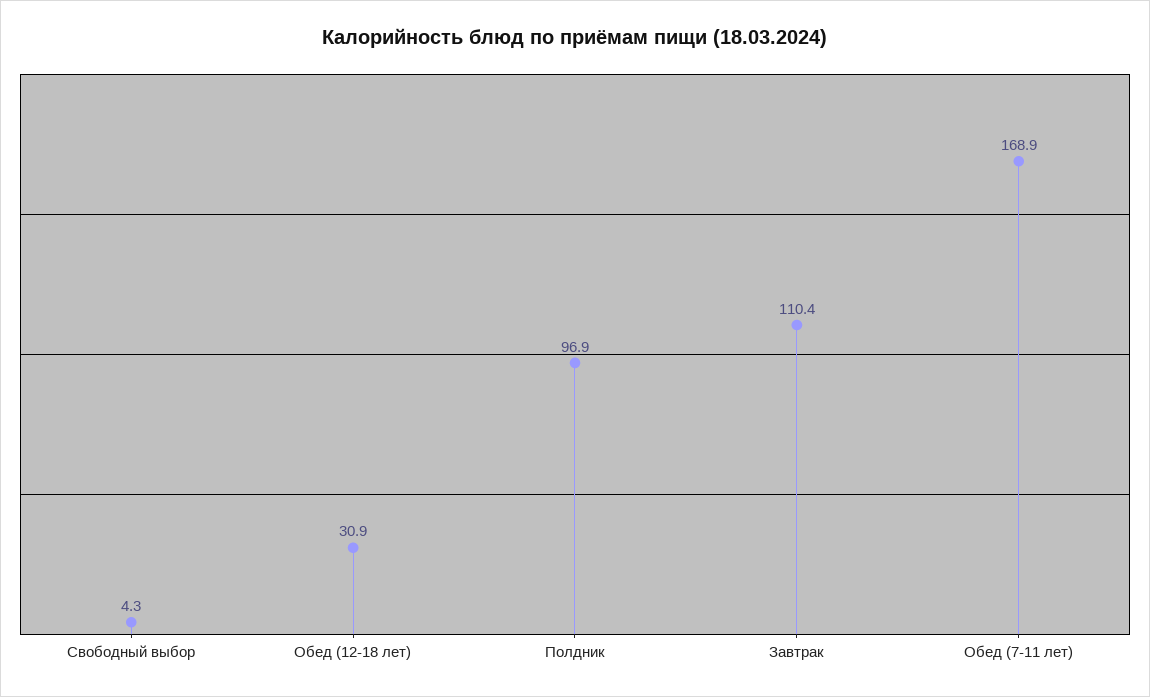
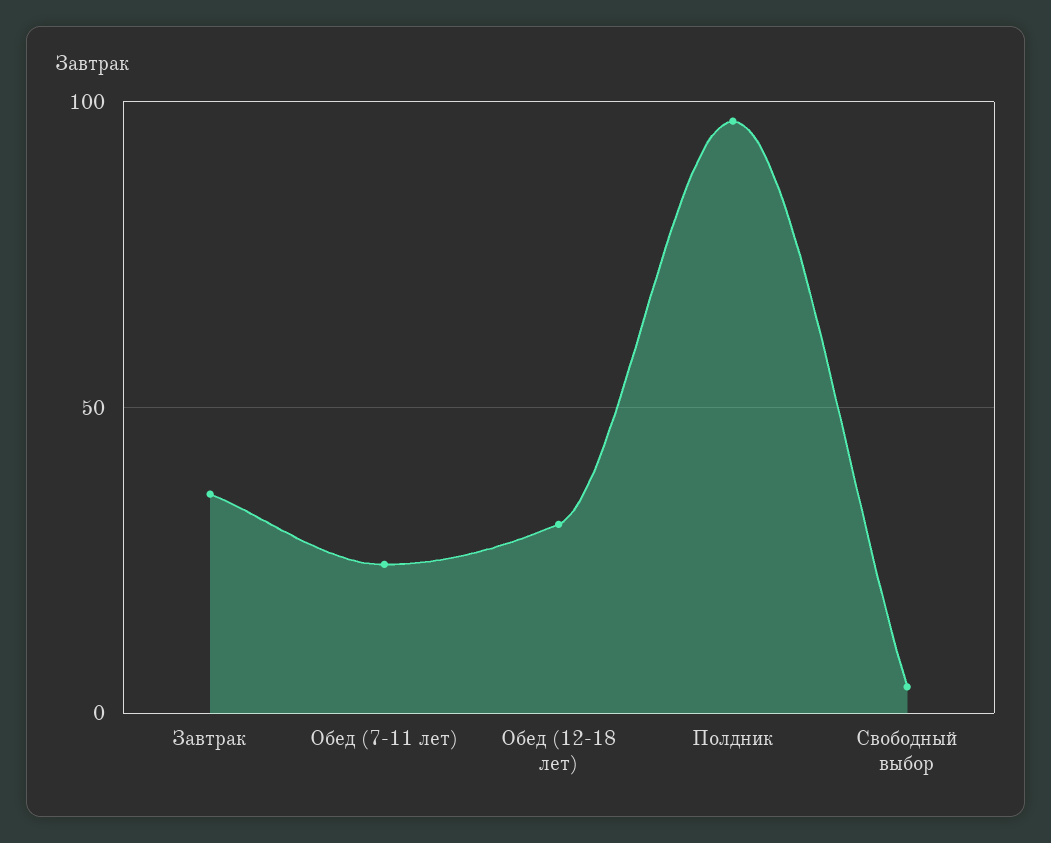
Завтрак: 110.4 -> 35
Обед (7-11 лет): 168.9 -> 25

